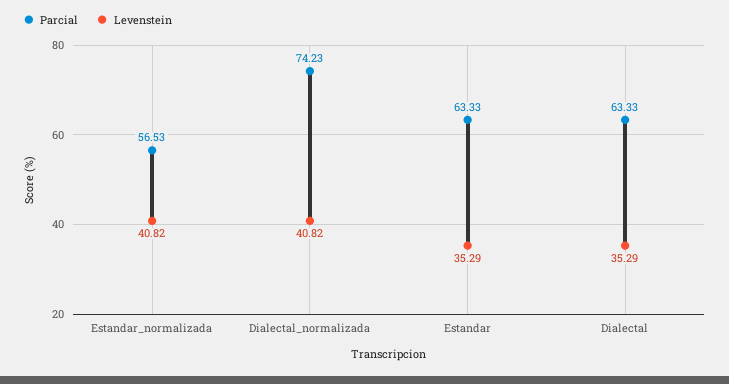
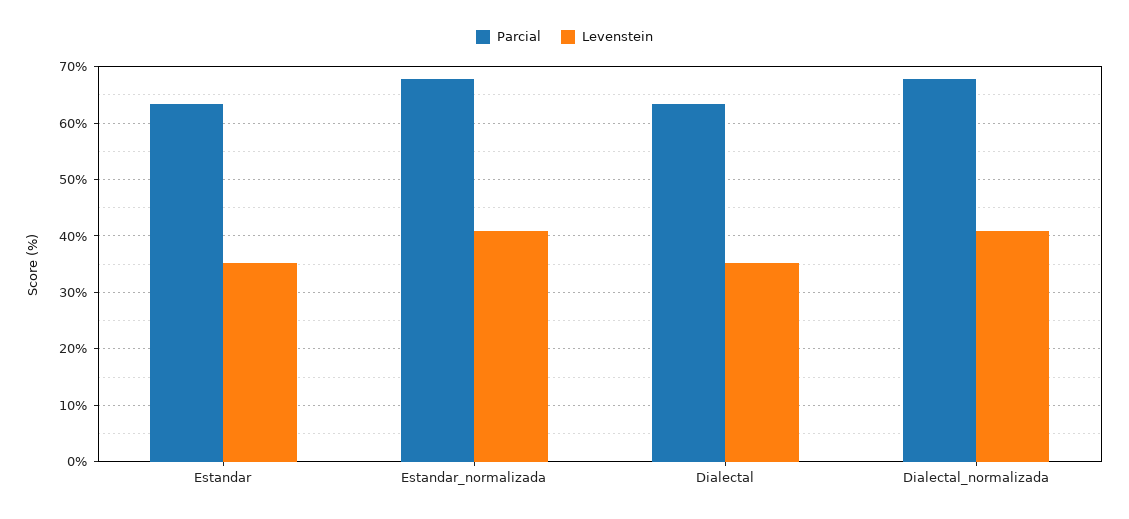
Parcial, Estandar_normalizada: 56.53 -> 68
Parcial, Dialectal_normalizada: 74.23 -> 68

